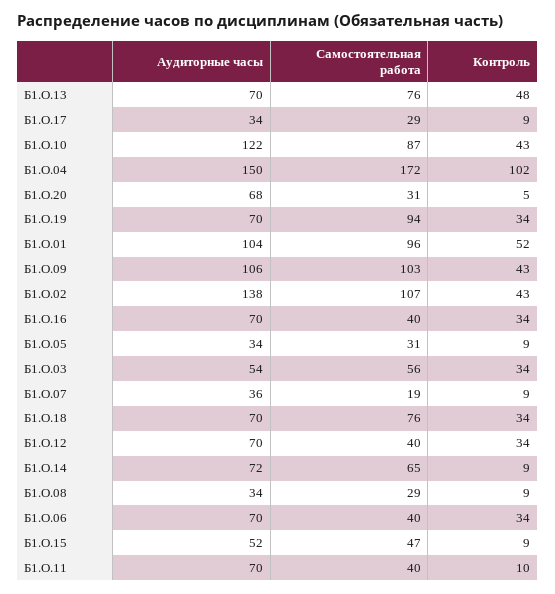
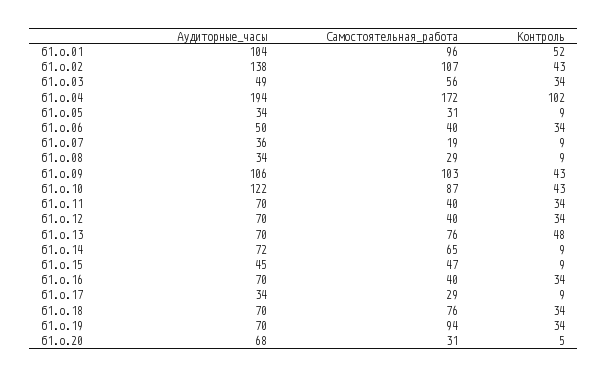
Аудиторные часы, Б1.О.04: 150 -> 194
Аудиторные часы, Б1.О.03: 54 -> 49
Аудиторные часы, Б1.О.06: 70 -> 50
Аудиторные часы, Б1.О.15: 52 -> 45
Контроль, Б1.О.11: 10 -> 34

